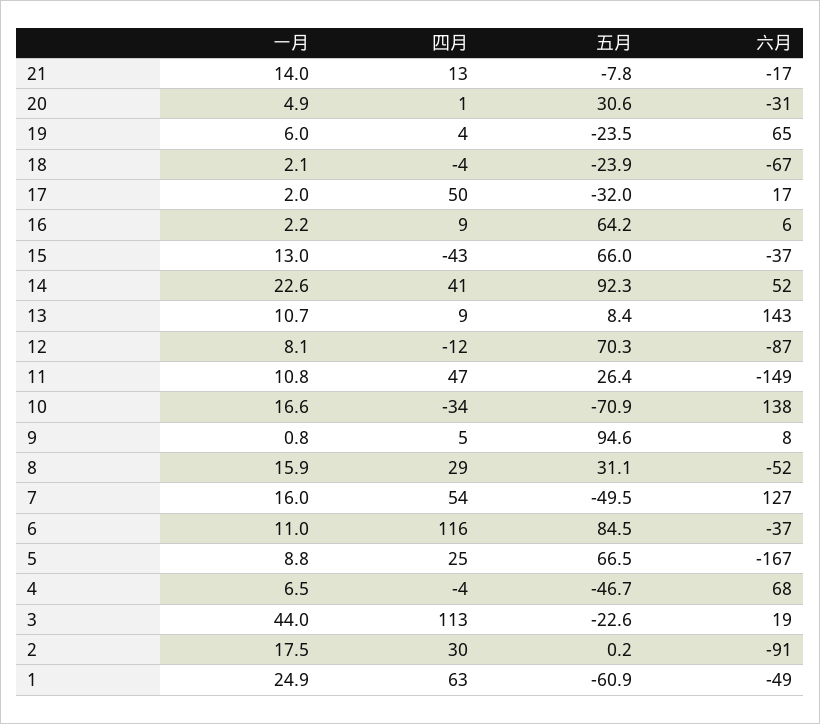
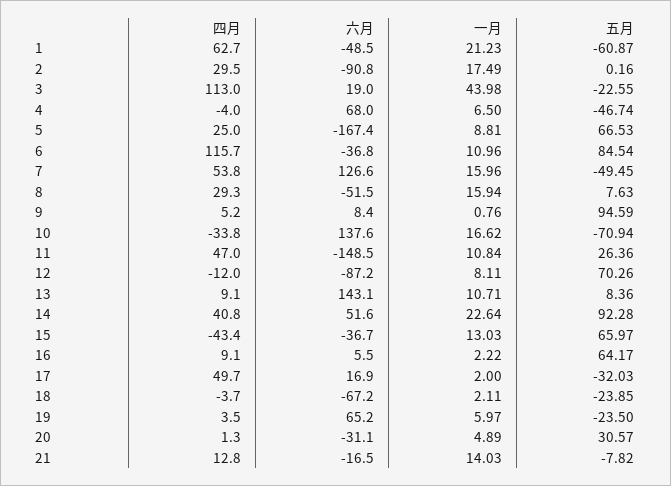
五月, 8: 31.1 -> 7.63
一月, 1: 24.9 -> 21.23

